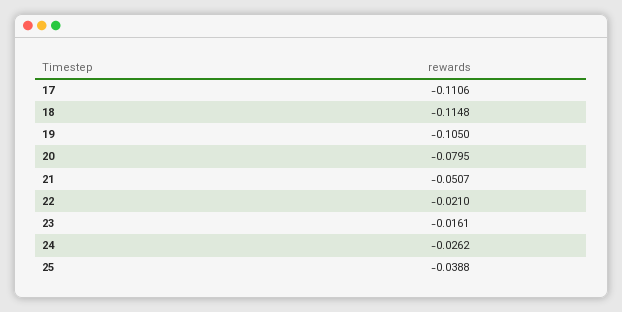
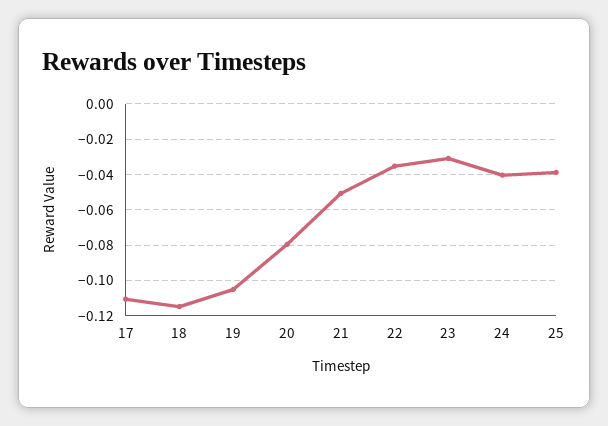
22: -0.021 -> -0.035
23: -0.0161 -> -0.03
24: -0.0262 -> -0.04

